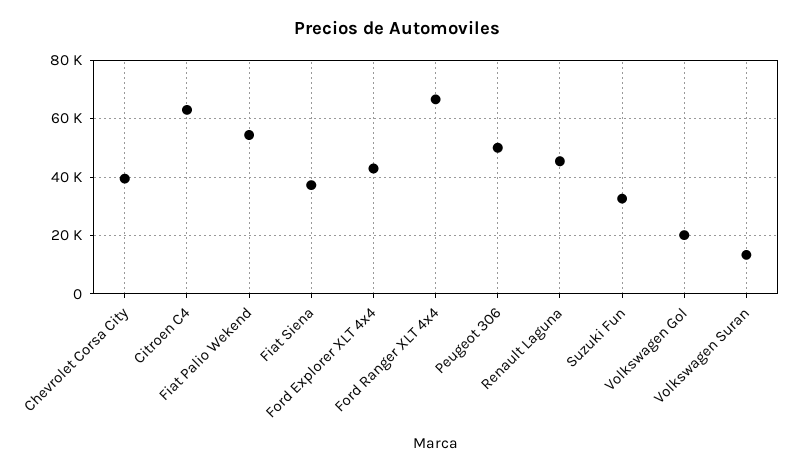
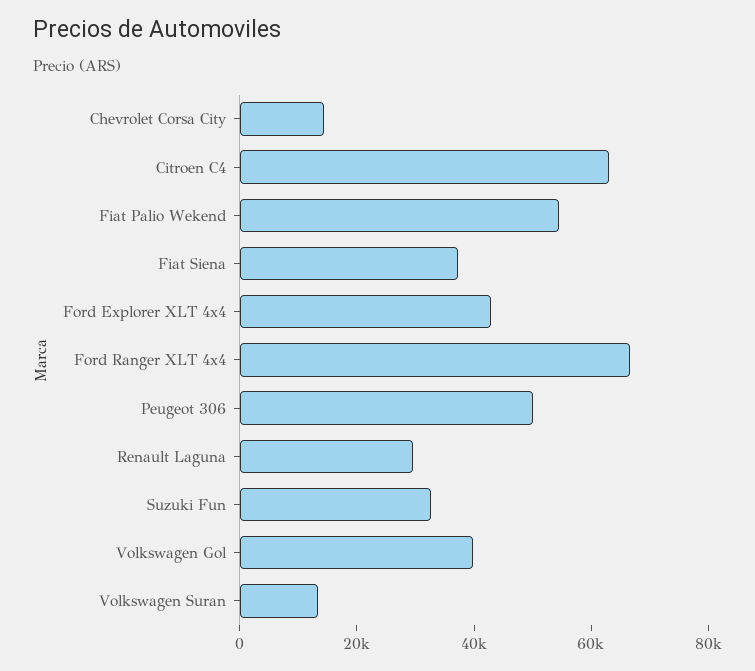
Chevrolet Corsa City: 40000 -> 15000
Renault Laguna: 45000 -> 30000
Volkswagen Gol: 20000 -> 40000

